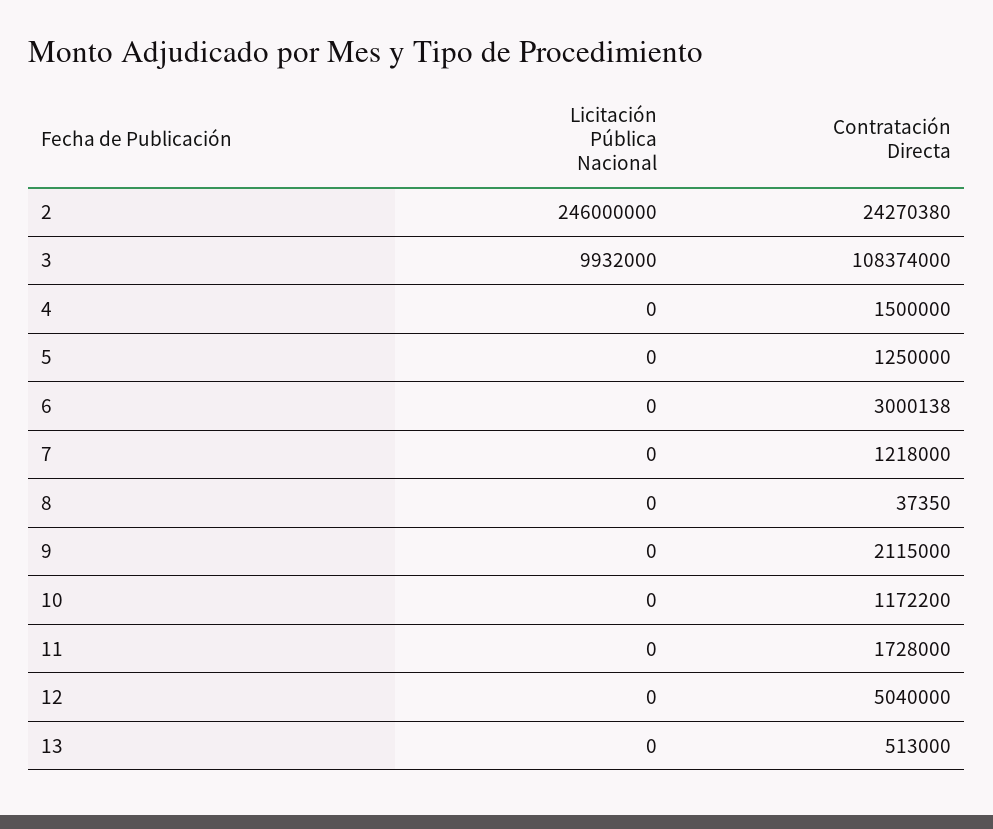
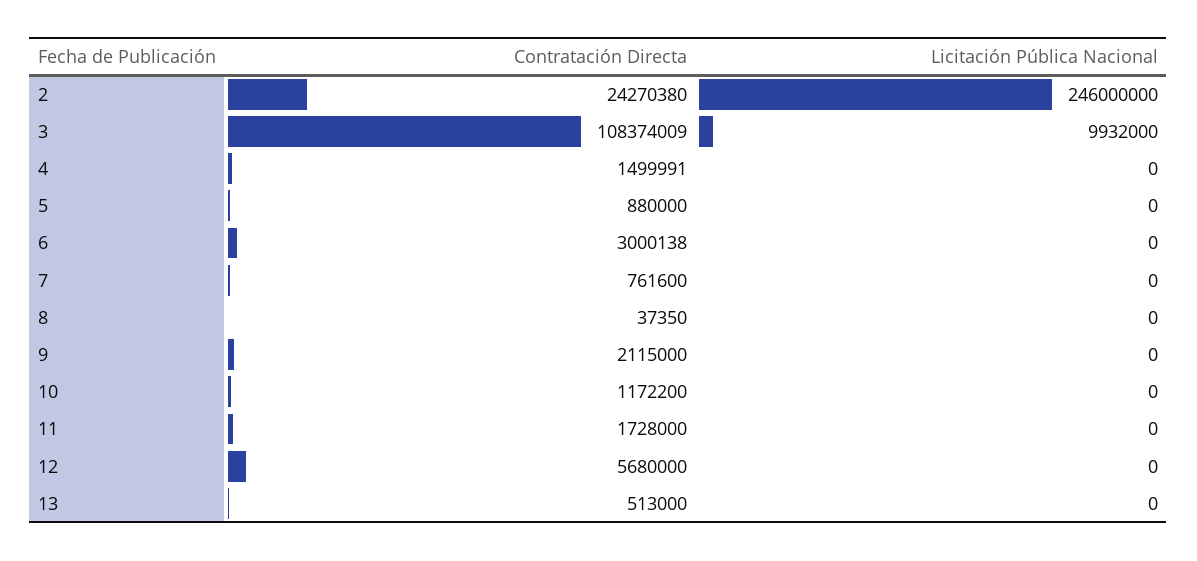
Contratación Directa, 3: 108374000 -> 108374009
Contratación Directa, 4: 1500000 -> 1499991
Contratación Directa, 5: 1250000 -> 880000
Contratación Directa, 7: 1218000 -> 761600
Contratación Directa, 12: 5040000 -> 5680000

